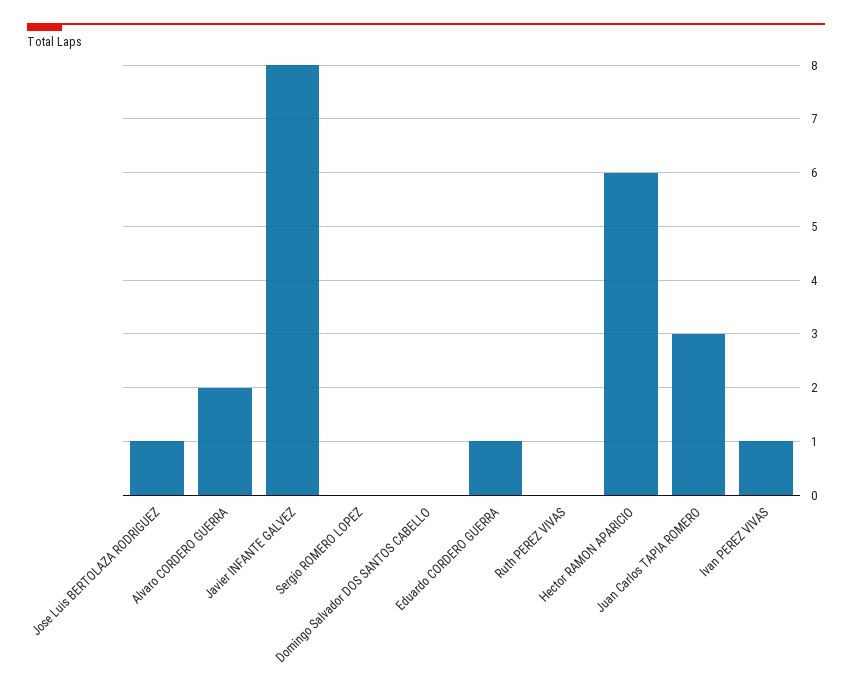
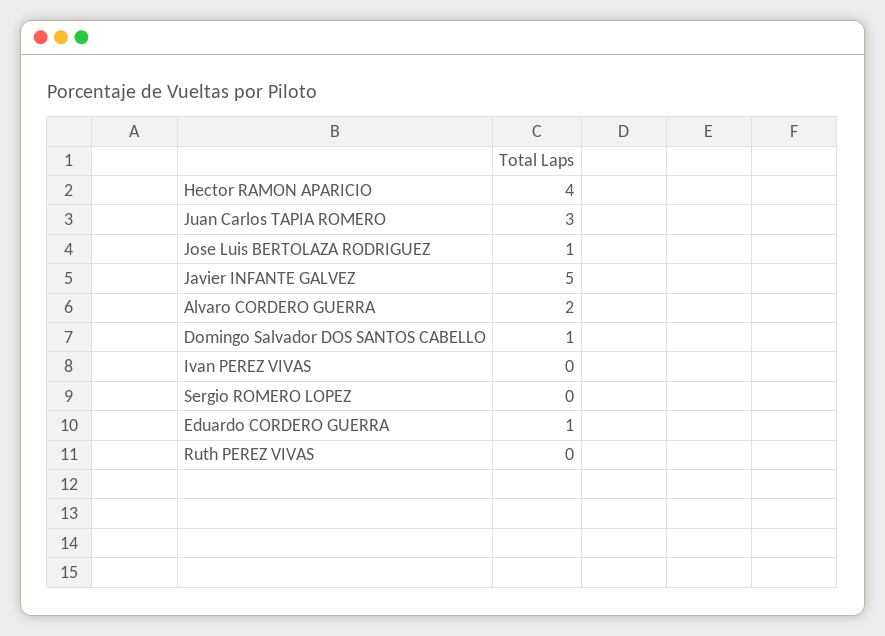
Javier INFANTE GALVEZ: 8 -> 5
Domingo Salvador DOS SANTOS CABELLO: 0 -> 1
Hector RAMON APARICIO: 6 -> 4
Ivan PEREZ VIVAS: 1 -> 0

